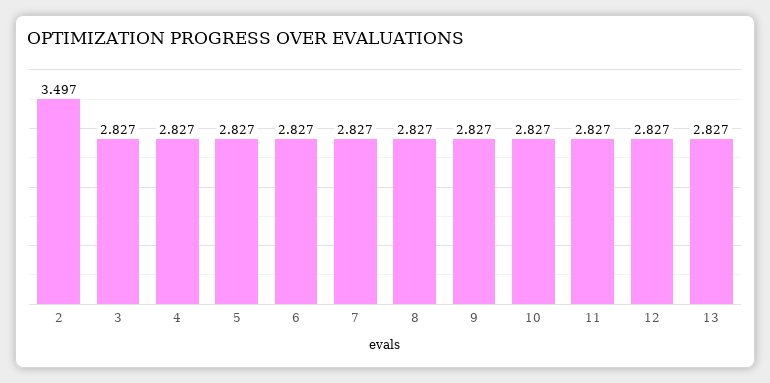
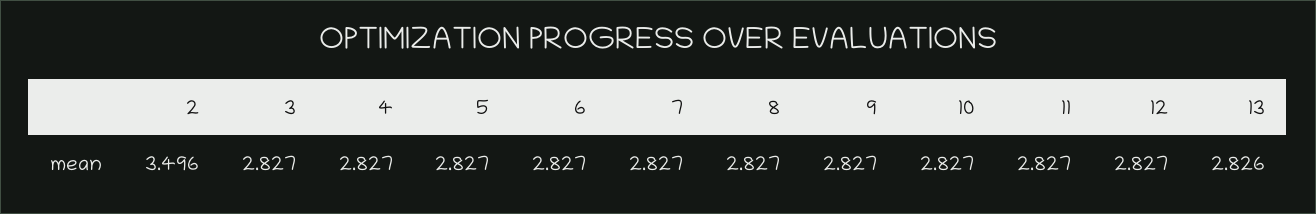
2: 3.497 -> 3.496
13: 2.827 -> 2.826

